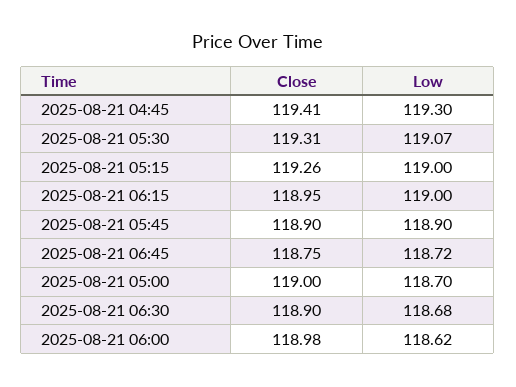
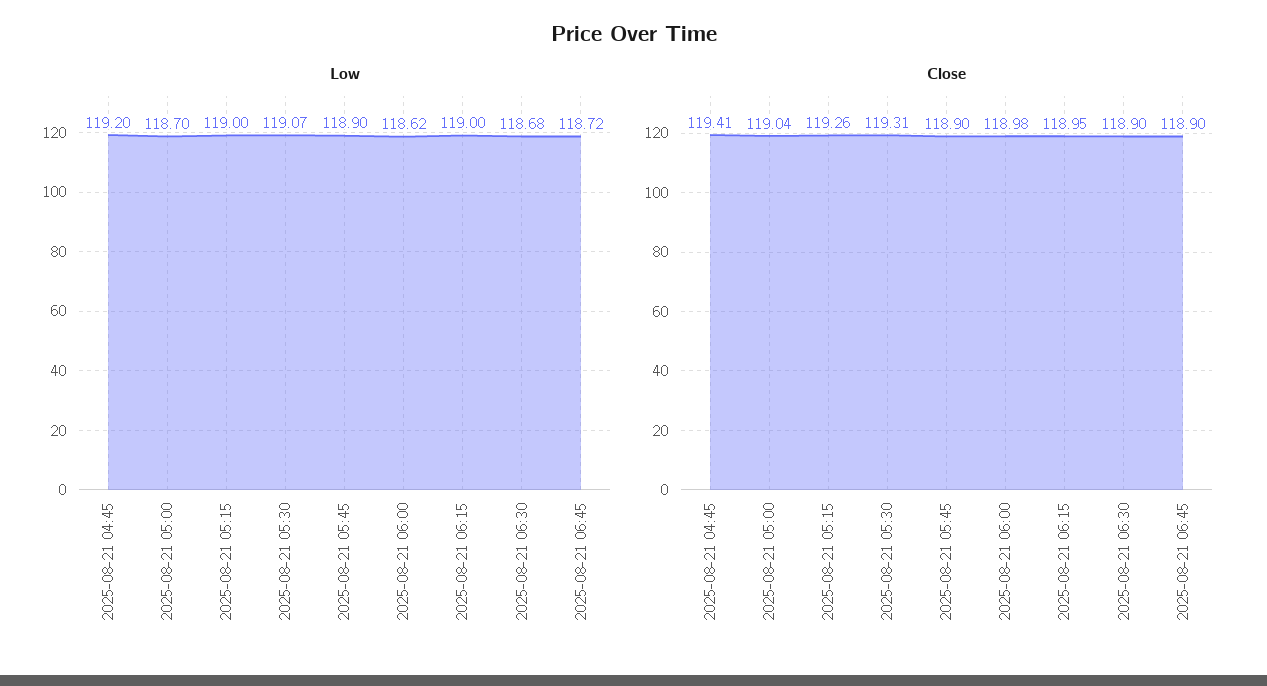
Low, 2025-08-21 04:45: 119.3 -> 119.2
Close, 2025-08-21 06:45: 118.75 -> 118.9
Close, 2025-08-21 05:00: 119 -> 119.04

